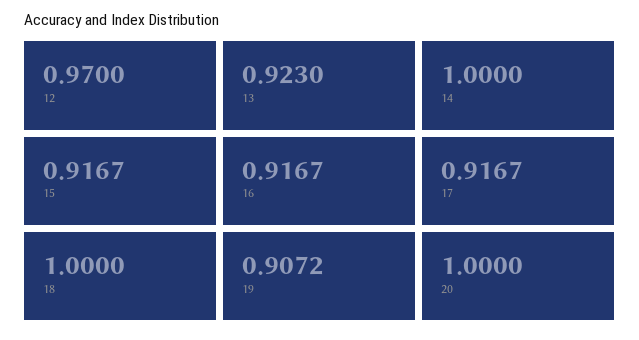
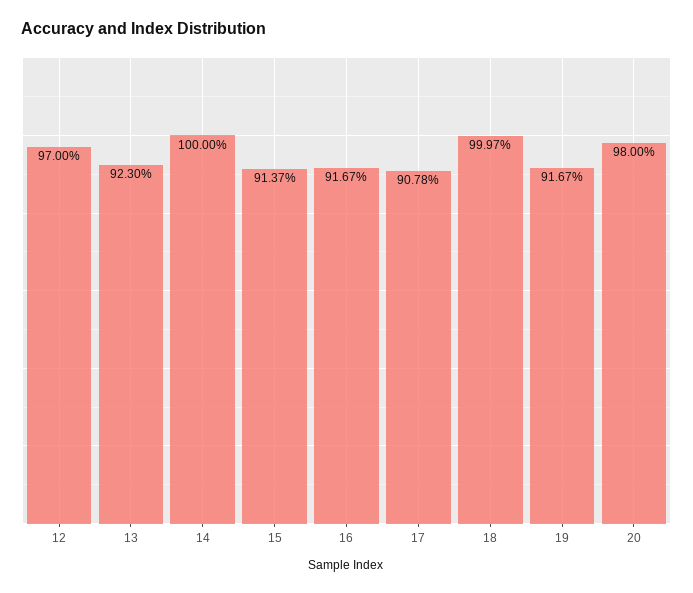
15: 0.9167 -> 0.9137
17: 0.9167 -> 0.9078
18: 1 -> 0.9997
19: 0.9072 -> 0.9167
20: 1 -> 0.98

